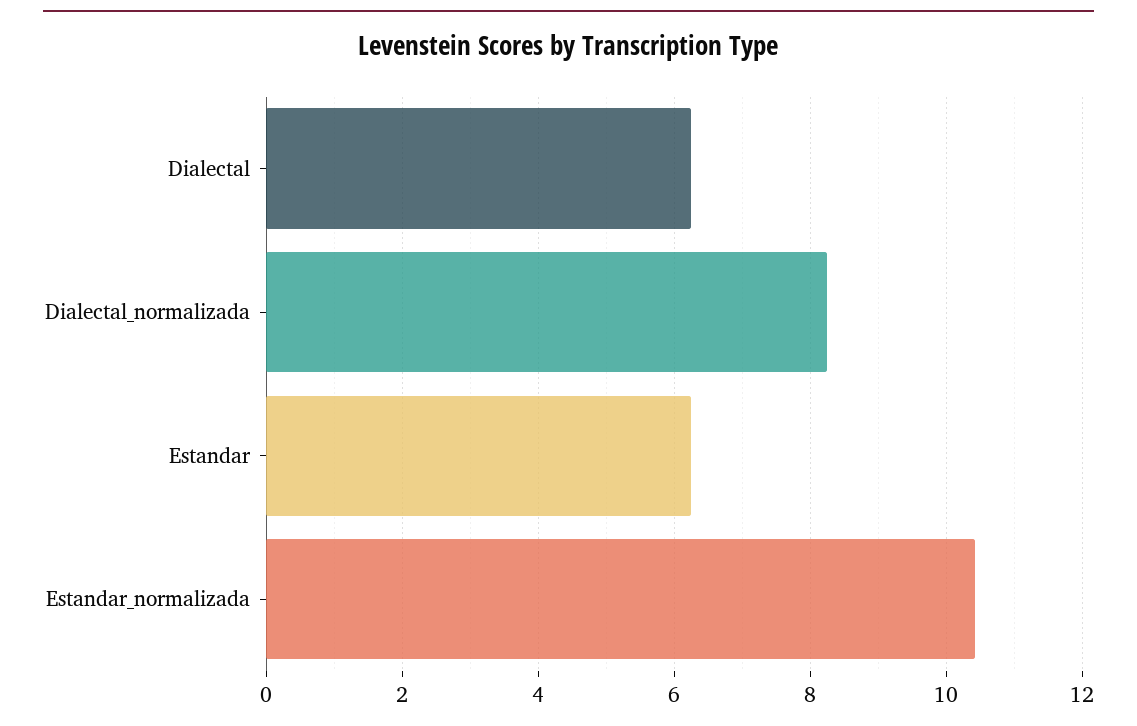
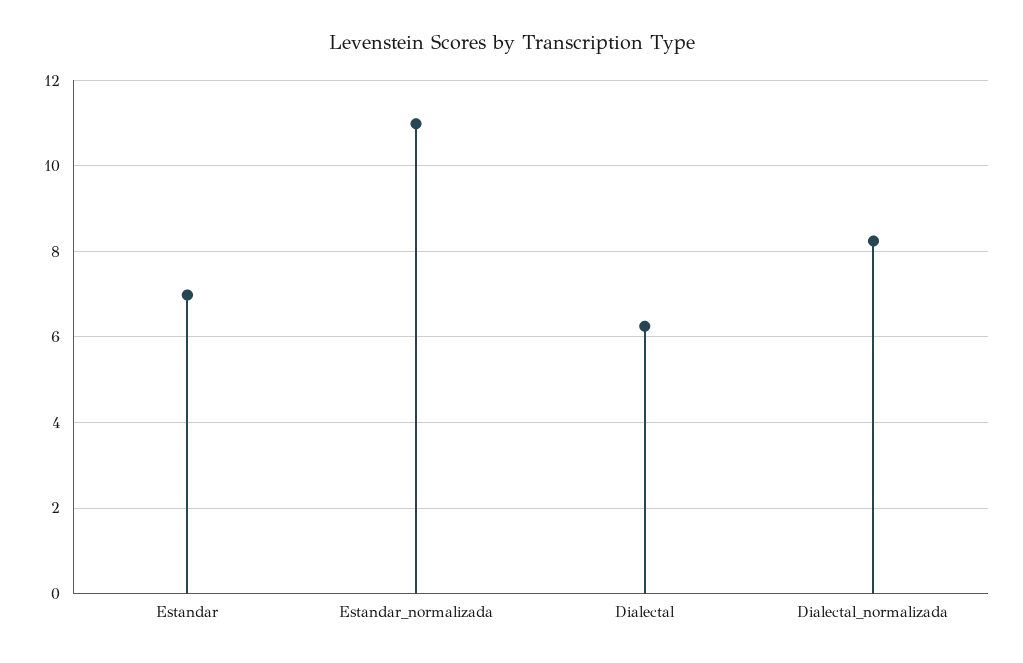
Estandar: 6.2 -> 7
Estandar_normalizada: 10.4 -> 11

